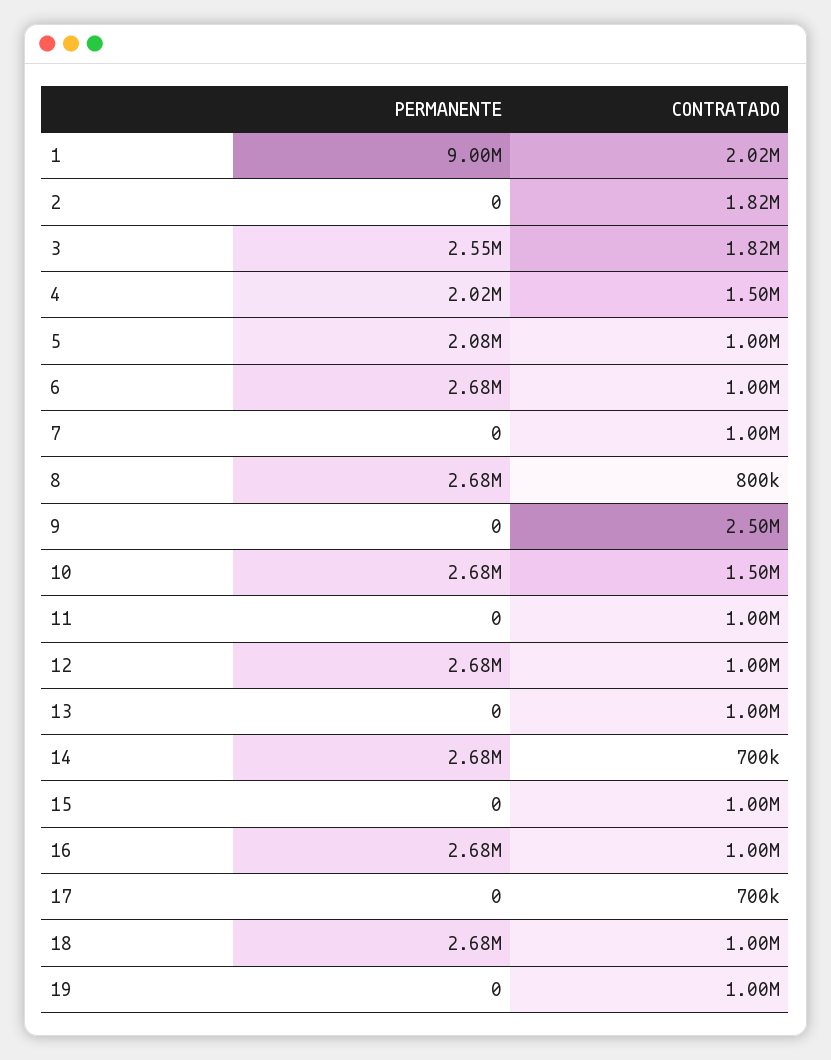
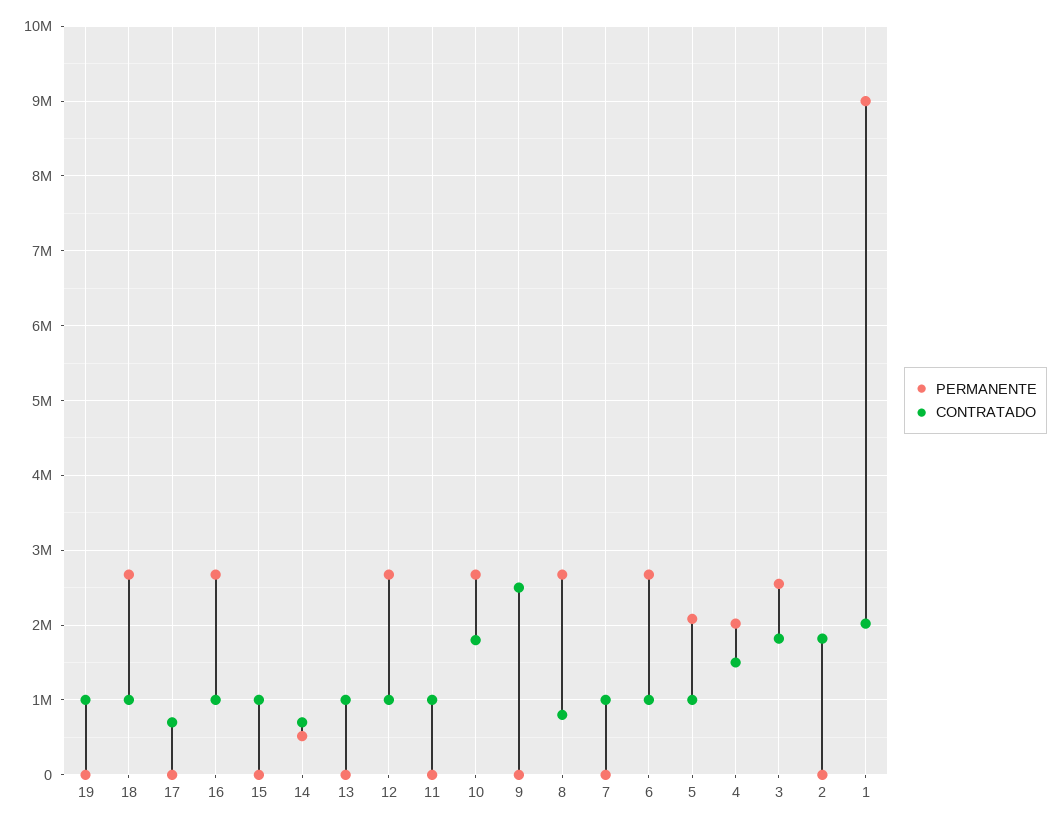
CONTRATADO, 10: 1500000 -> 1800000
PERMANENTE, 14: 2680000 -> 500000

